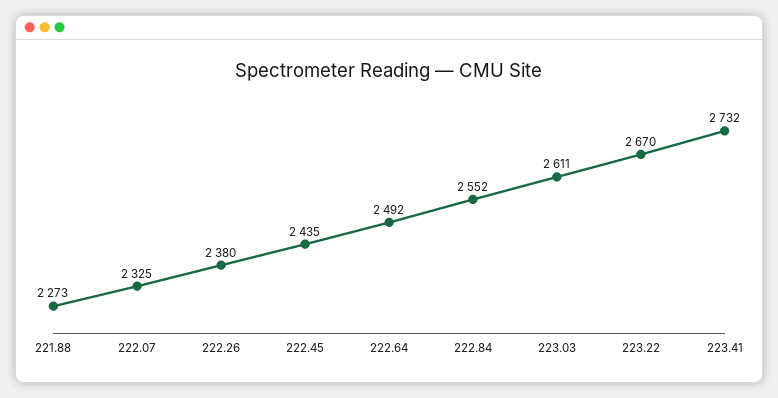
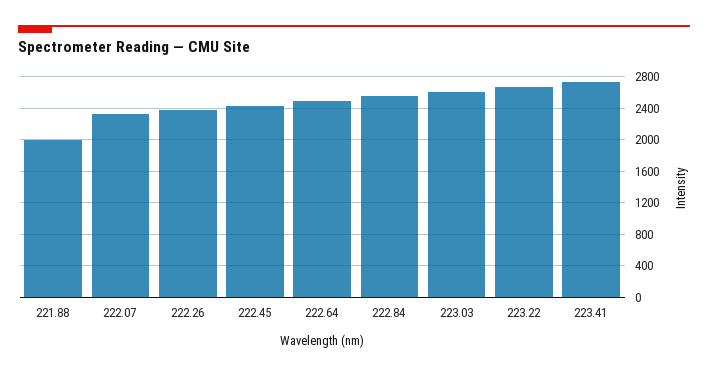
221.88: 2273 -> 2000

